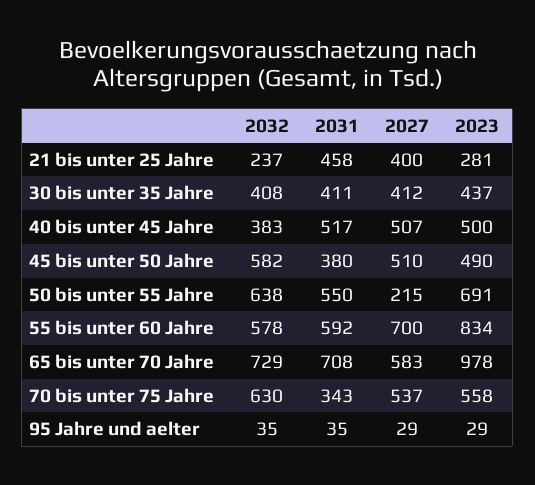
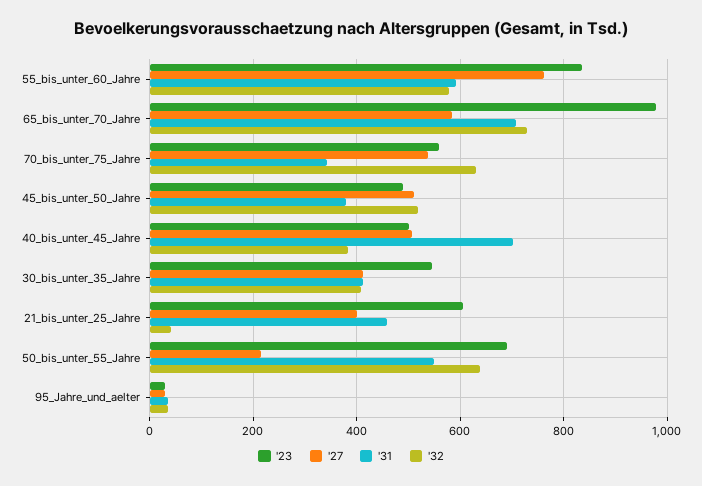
2032, 21 bis unter 25 Jahre: 237 -> 40
2023, 21 bis unter 25 Jahre: 281 -> 600
2023, 30 bis unter 35 Jahre: 437 -> 540
2031, 40 bis unter 45 Jahre: 517 -> 700
2032, 45 bis unter 50 Jahre: 582 -> 520
2027, 55 bis unter 60 Jahre: 700 -> 760

